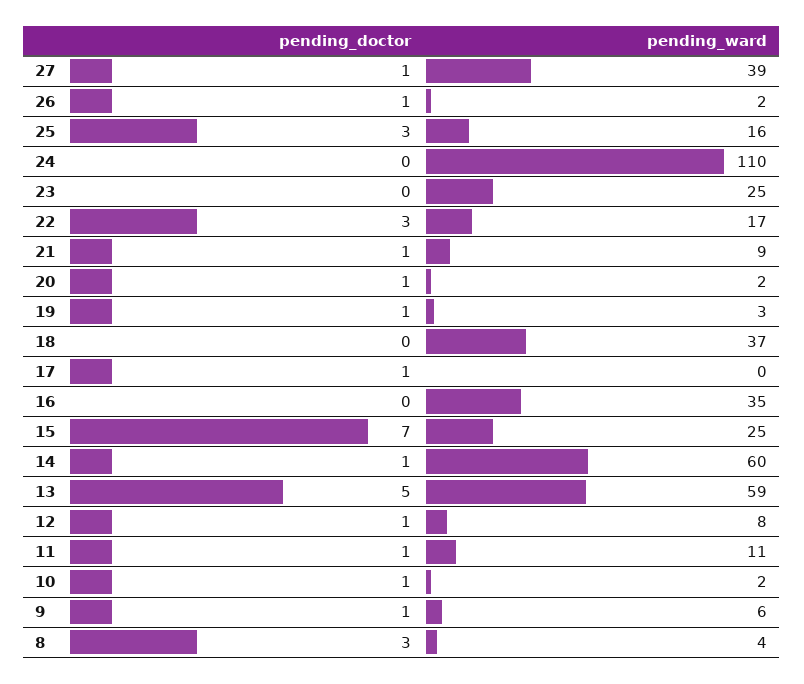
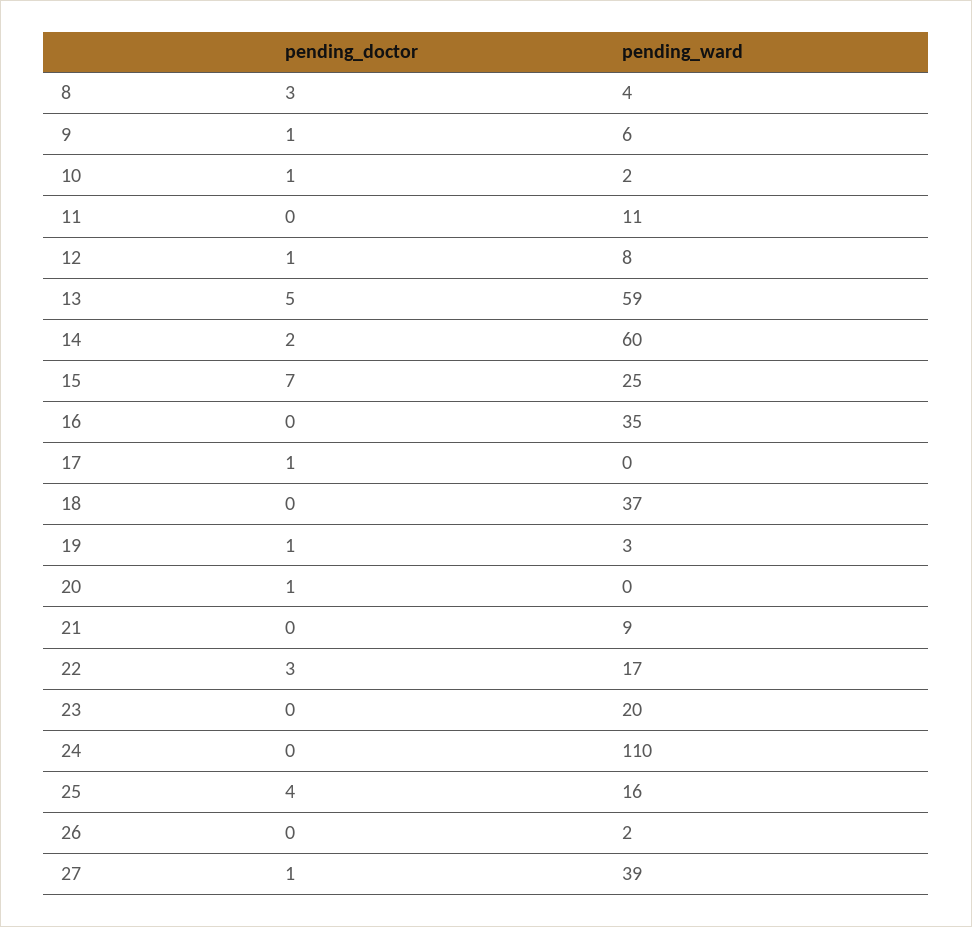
pending_doctor, 26: 1 -> 0
pending_doctor, 25: 3 -> 4
pending_ward, 23: 25 -> 20
pending_doctor, 21: 1 -> 0
pending_ward, 20: 2 -> 0
pending_doctor, 14: 1 -> 2
pending_doctor, 11: 1 -> 0

